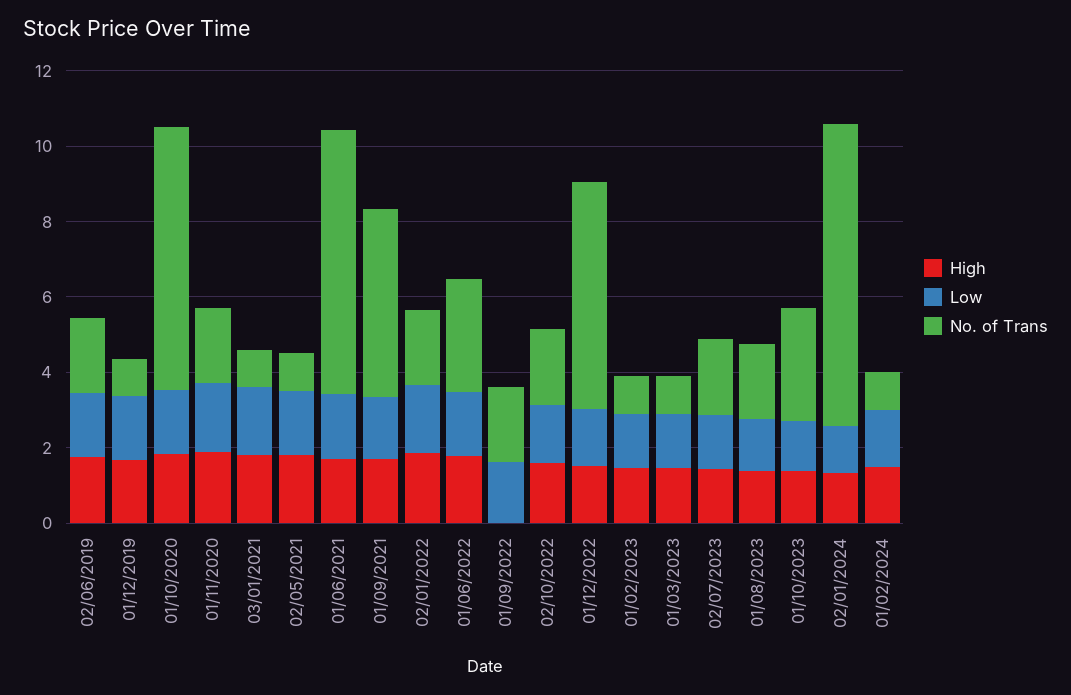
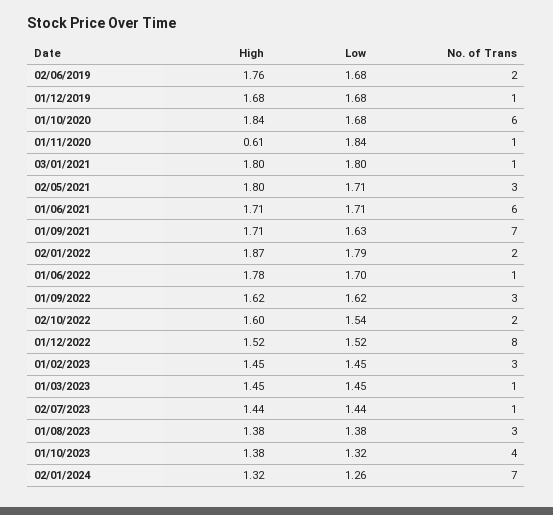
No. of Trans, 01/10/2020: 7 -> 6
High, 01/11/2020: 2 -> 0.61
No. of Trans, 01/11/2020: 2 -> 1
No. of Trans, 02/05/2021: 1 -> 3
No. of Trans, 01/06/2021: 7 -> 6
No. of Trans, 01/09/2021: 5 -> 7
No. of Trans, 01/06/2022: 3 -> 1
High, 01/09/2022: 0 -> 1.62
No. of Trans, 01/09/2022: 2 -> 3
No. of Trans, 01/12/2022: 6 -> 8
No. of Trans, 01/02/2023: 1 -> 3
No. of Trans, 02/07/2023: 2 -> 1
No. of Trans, 01/08/2023: 2 -> 3
No. of Trans, 01/10/2023: 3 -> 4
No. of Trans, 02/01/2024: 8 -> 7
High, 01/02/2024: 1.5 -> none
Low, 01/02/2024: 1.5 -> none
No. of Trans, 01/02/2024: 1 -> none

